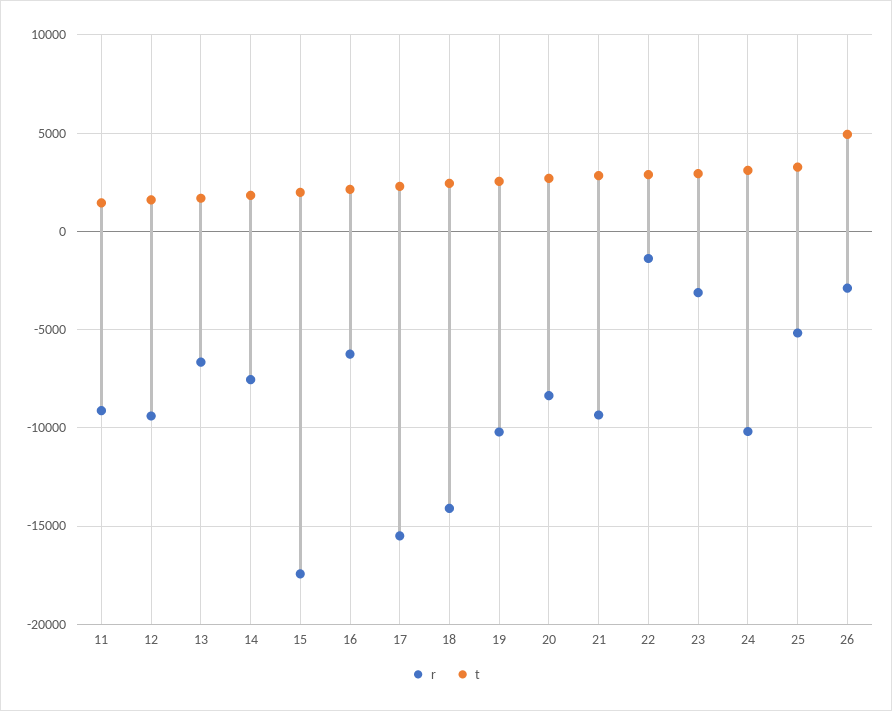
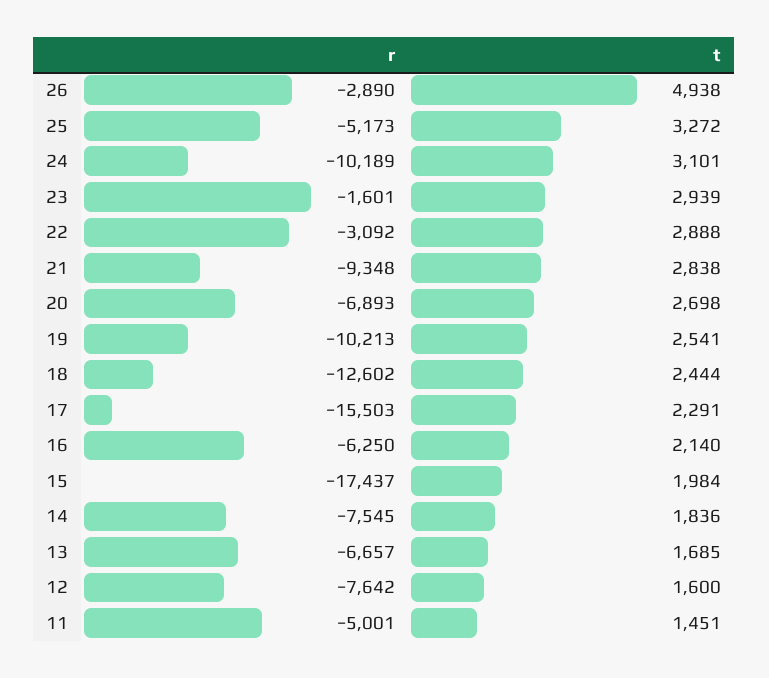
r, 11: -9000 -> -5001
r, 12: -9500 -> -7642
r, 18: -14000 -> -12602
r, 20: -8500 -> -6893
r, 22: -1500 -> -3092
r, 23: -3000 -> -1601

